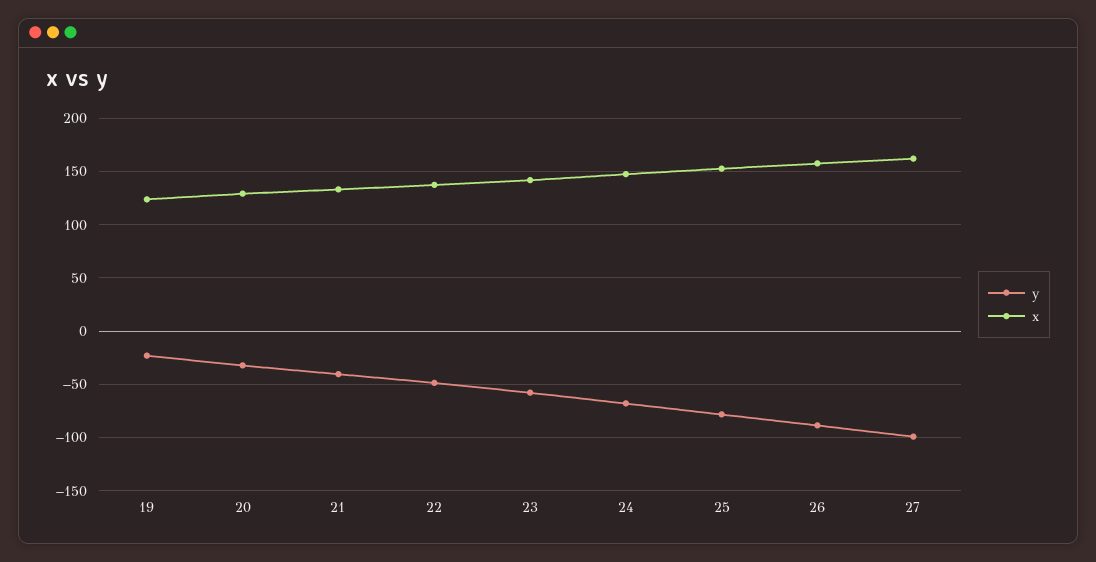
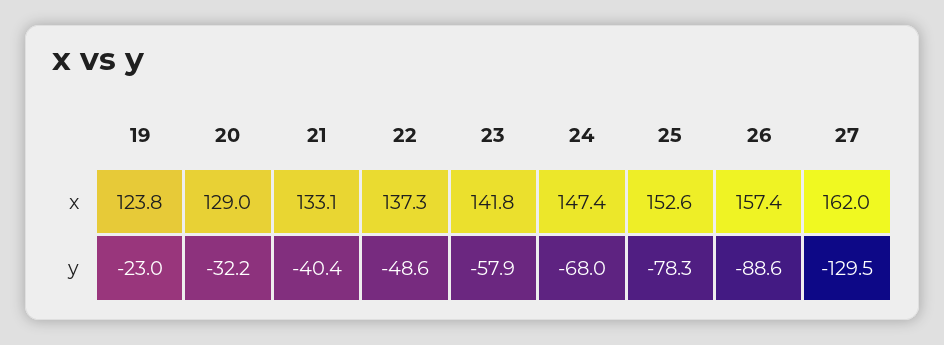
y, 27: -100 -> -129.5

